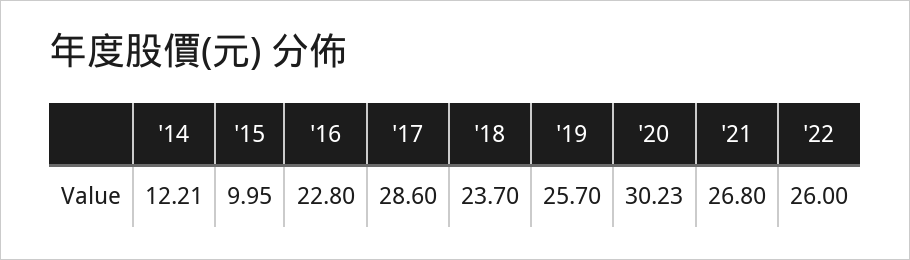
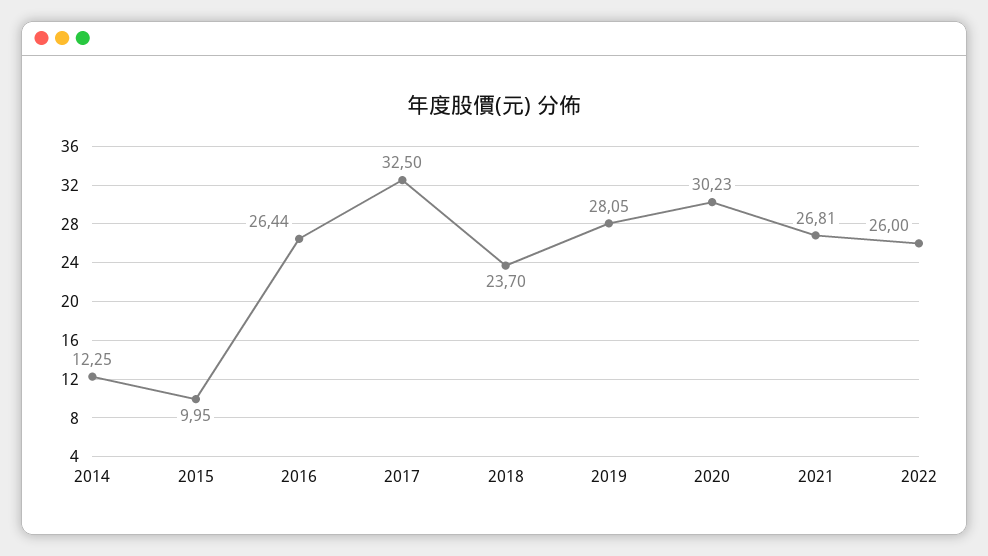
'14: 12.21 -> 12.25
'16: 22.8 -> 26.44
'17: 28.6 -> 32.5
'19: 25.7 -> 28.05
'21: 26.8 -> 26.81

